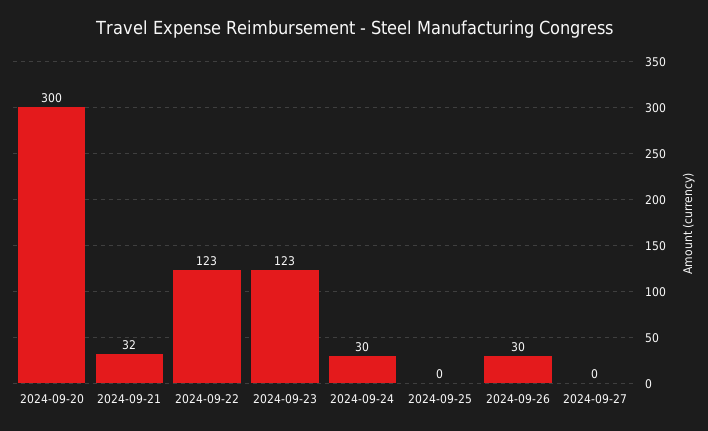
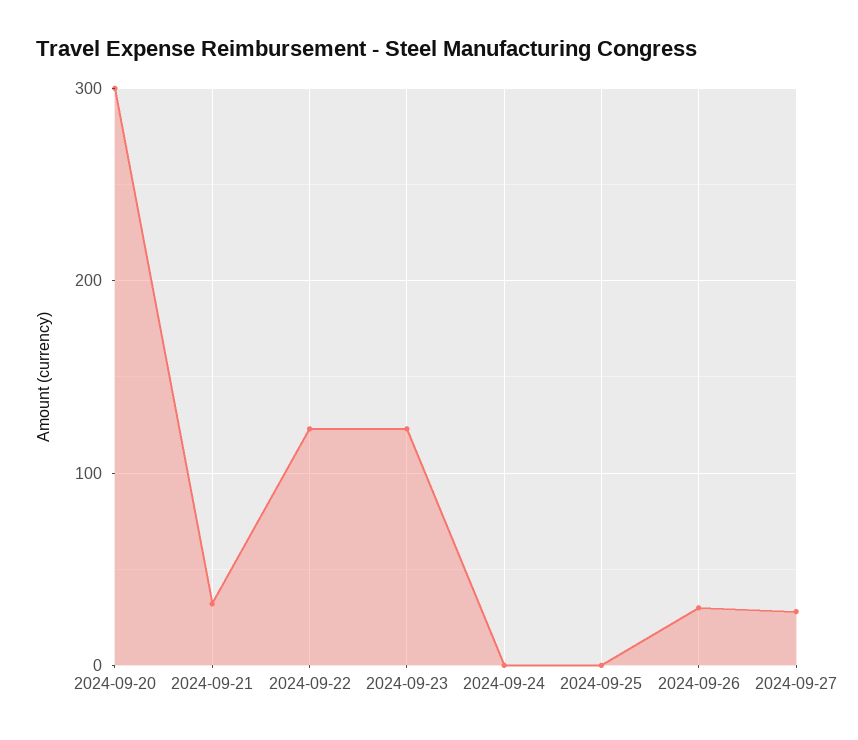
2024-09-24: 30 -> 0
2024-09-27: 0 -> 30

